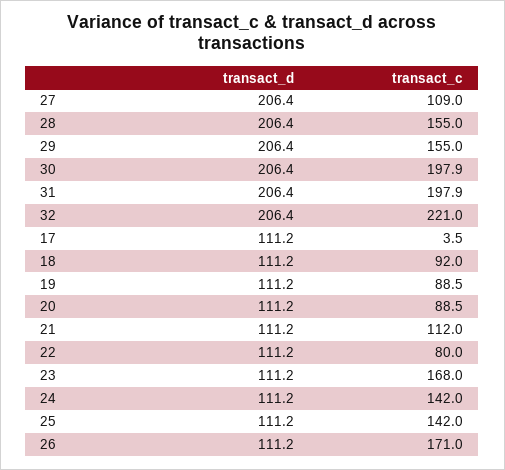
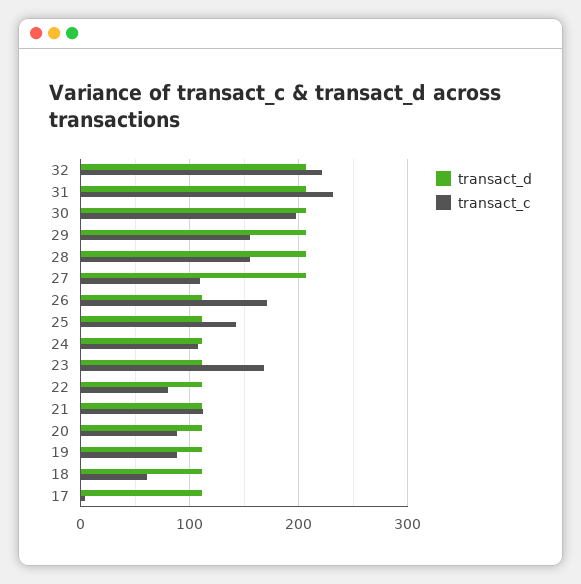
transact_c, 31: 197.9 -> 230
transact_c, 18: 92 -> 60
transact_c, 24: 142 -> 110

